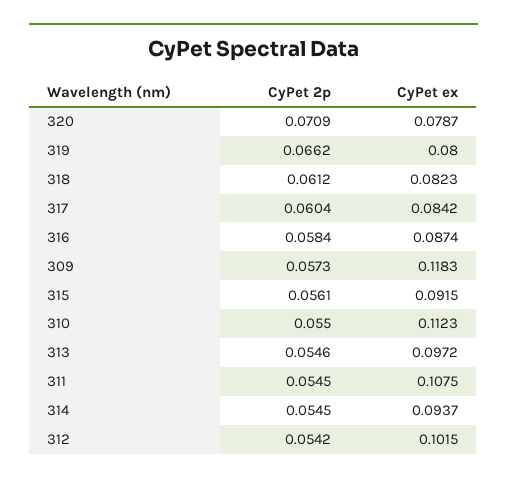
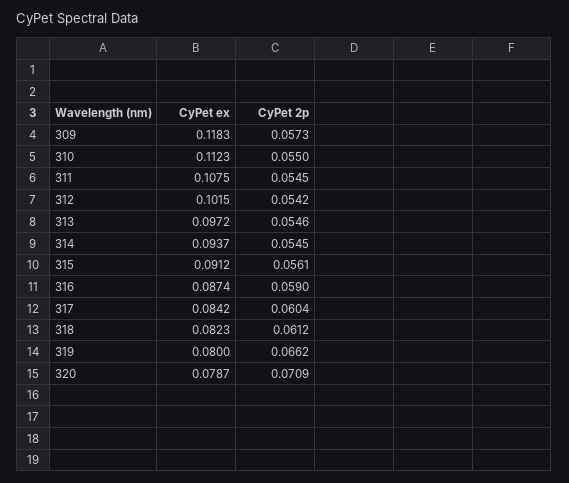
CyPet 2p, 316: 0.0584 -> 0.059
CyPet ex, 315: 0.0915 -> 0.0912

